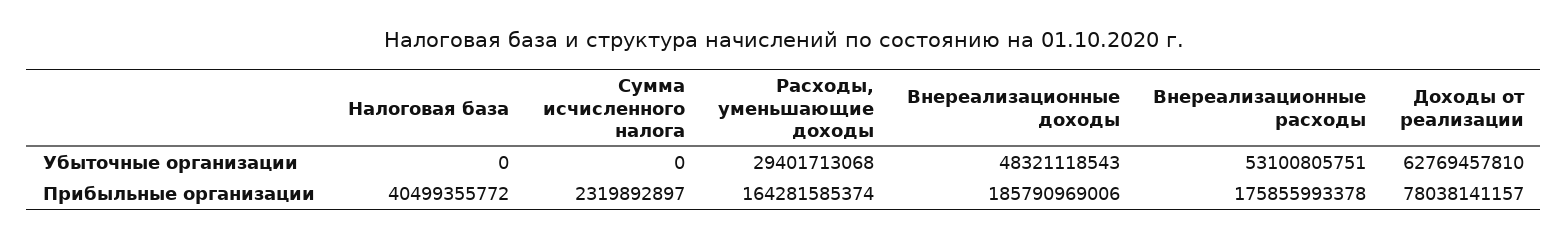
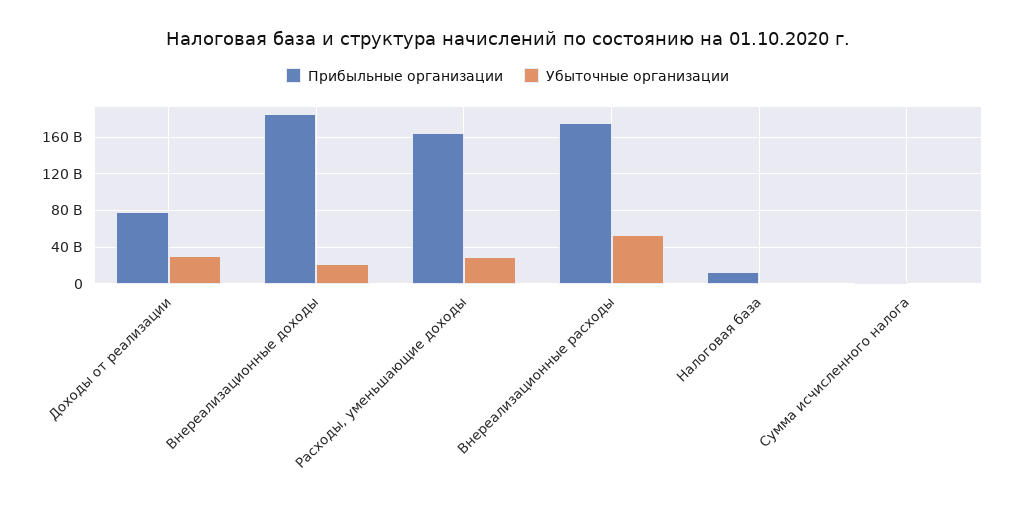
Убыточные организации, Внереализационные доходы: 48321118543 -> 20000000000
Убыточные организации, Доходы от реализации: 62769457810 -> 30000000000
Прибыльные организации, Налоговая база: 40499355772 -> 10000000000

